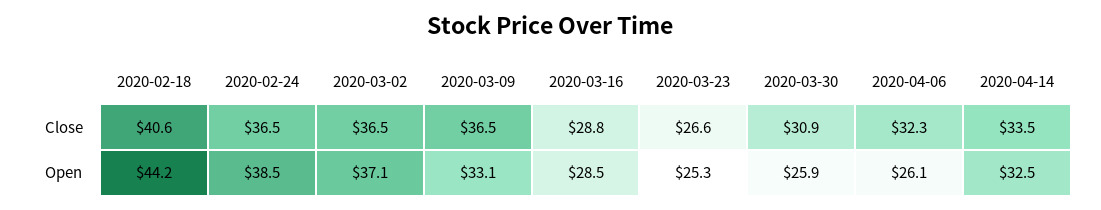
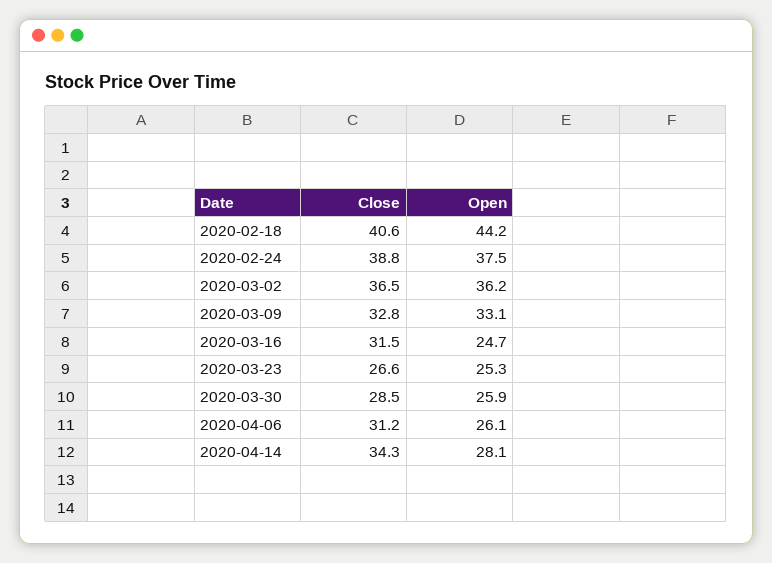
2020-02-24, Close: 36.5 -> 38.8
2020-03-09, Close: 36.5 -> 32.8
2020-03-16, Close: 28.8 -> 31.5
2020-03-30, Close: 30.9 -> 28.5
2020-04-06, Close: 32.3 -> 31.2
2020-04-14, Close: 33.5 -> 34.3
2020-02-24, Open: 38.5 -> 37.5
2020-03-02, Open: 37.1 -> 36.2
2020-03-16, Open: 28.5 -> 24.7
2020-04-14, Open: 32.5 -> 28.1

